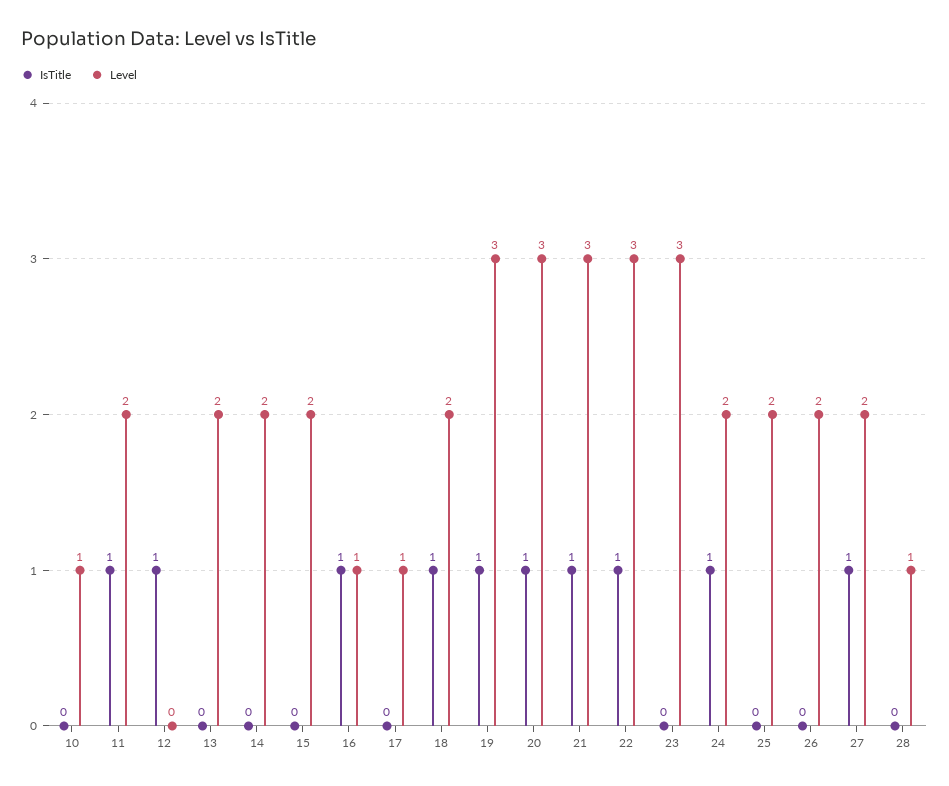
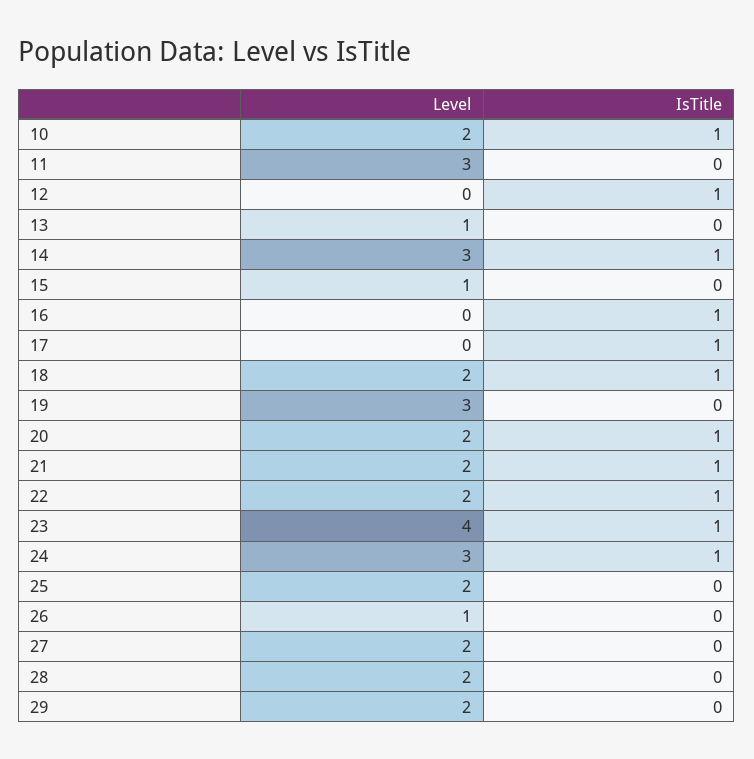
IsTitle, 10: 0 -> 1
Level, 10: 1 -> 2
IsTitle, 11: 1 -> 0
Level, 11: 2 -> 3
Level, 13: 2 -> 1
IsTitle, 14: 0 -> 1
Level, 14: 2 -> 3
Level, 15: 2 -> 1
Level, 16: 1 -> 0
IsTitle, 17: 0 -> 1
Level, 17: 1 -> 0
IsTitle, 19: 1 -> 0
Level, 20: 3 -> 2
Level, 21: 3 -> 2
Level, 22: 3 -> 2
IsTitle, 23: 0 -> 1
Level, 23: 3 -> 4
Level, 24: 2 -> 3
Level, 26: 2 -> 1
IsTitle, 27: 1 -> 0
Level, 28: 1 -> 2
Level, 29: none -> 2
IsTitle, 29: none -> 0

